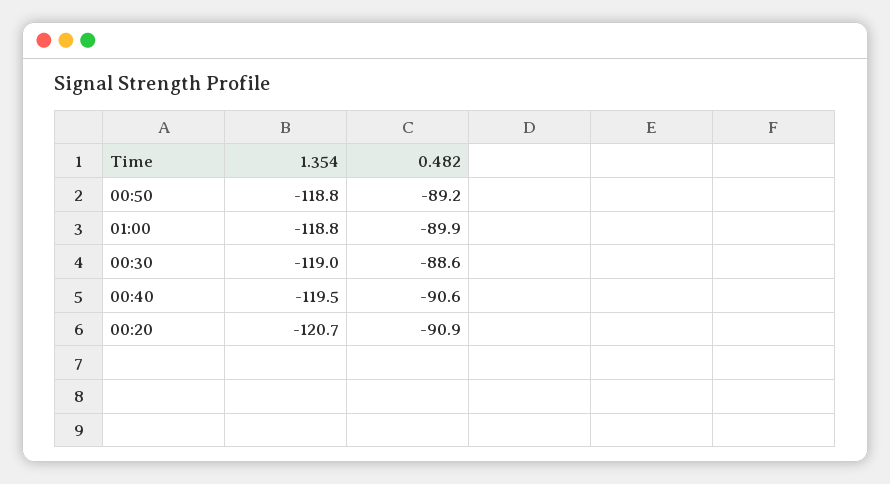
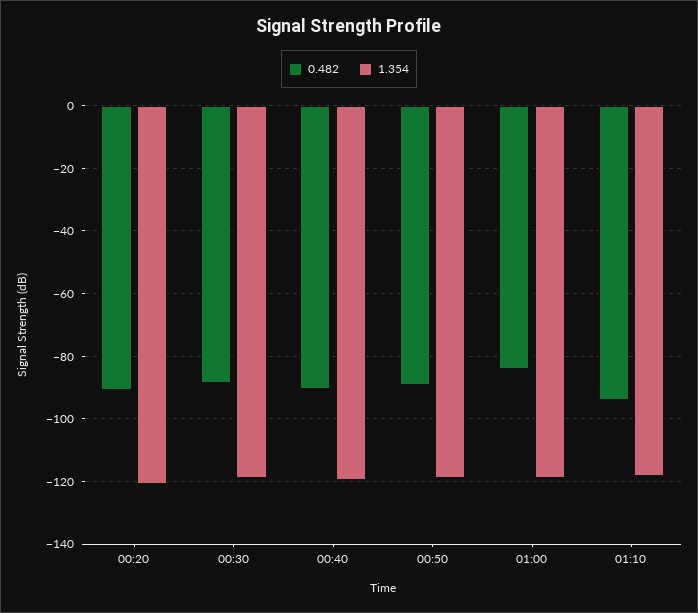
0.482, 01:00: -89.9 -> -84
0.482, 01:10: none -> -94
1.354, 01:10: none -> -118

